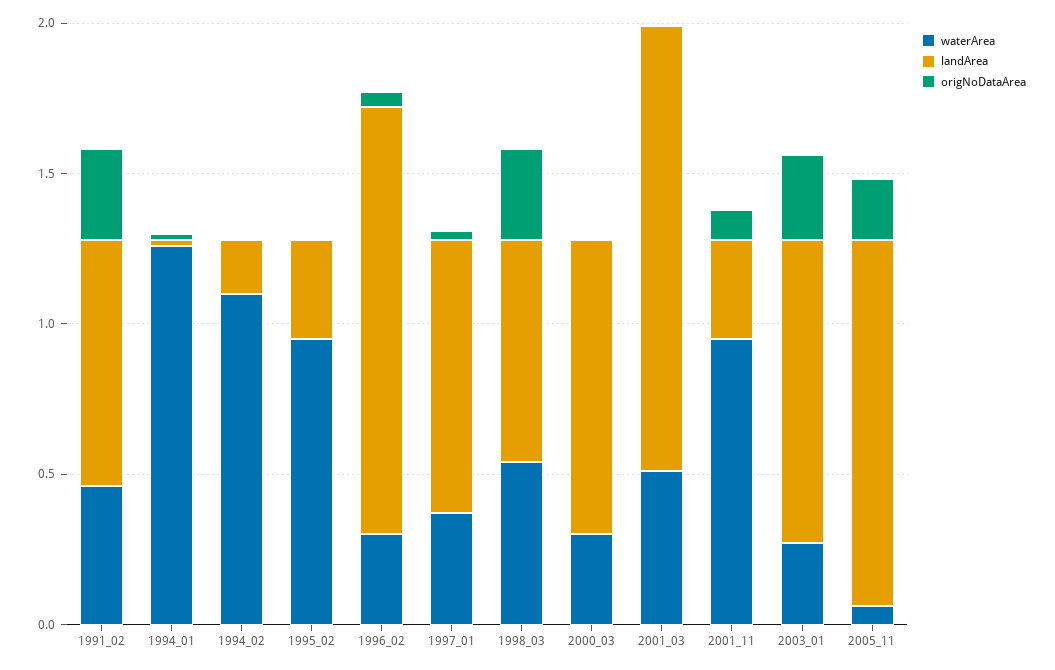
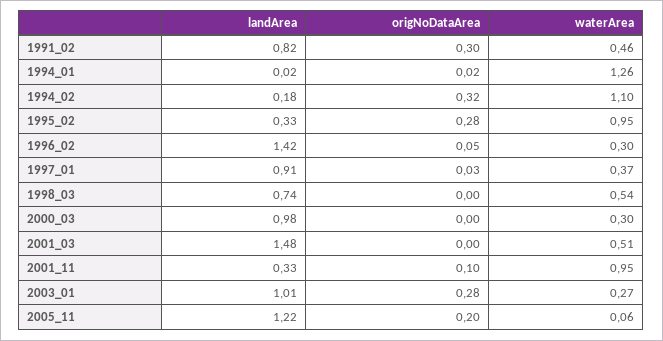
origNoDataArea, 1994_02: 0 -> 0.32
origNoDataArea, 1995_02: 0 -> 0.28
origNoDataArea, 1998_03: 0.3 -> 0

